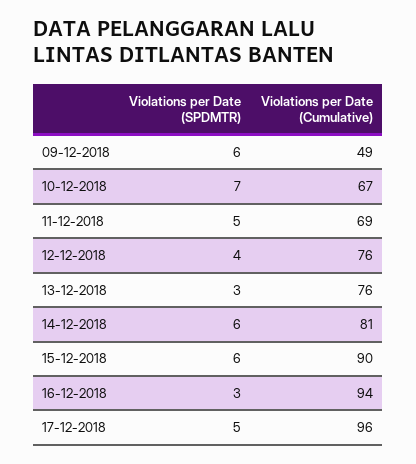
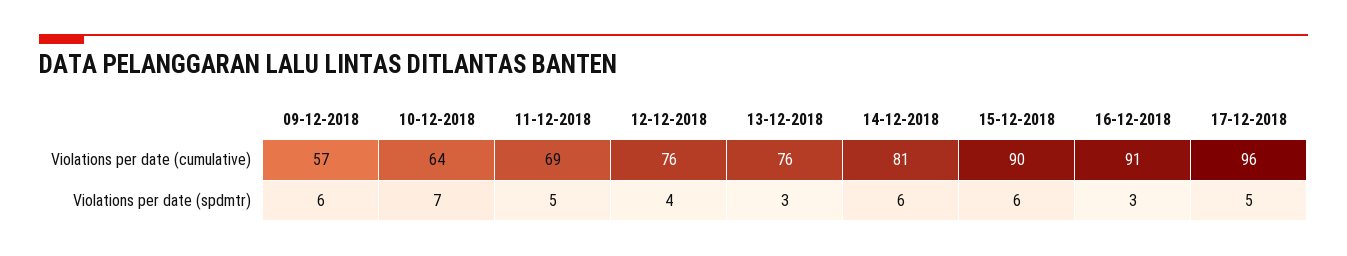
Violations per Date (Cumulative), 09-12-2018: 49 -> 57
Violations per Date (Cumulative), 10-12-2018: 67 -> 64
Violations per Date (Cumulative), 16-12-2018: 94 -> 91

